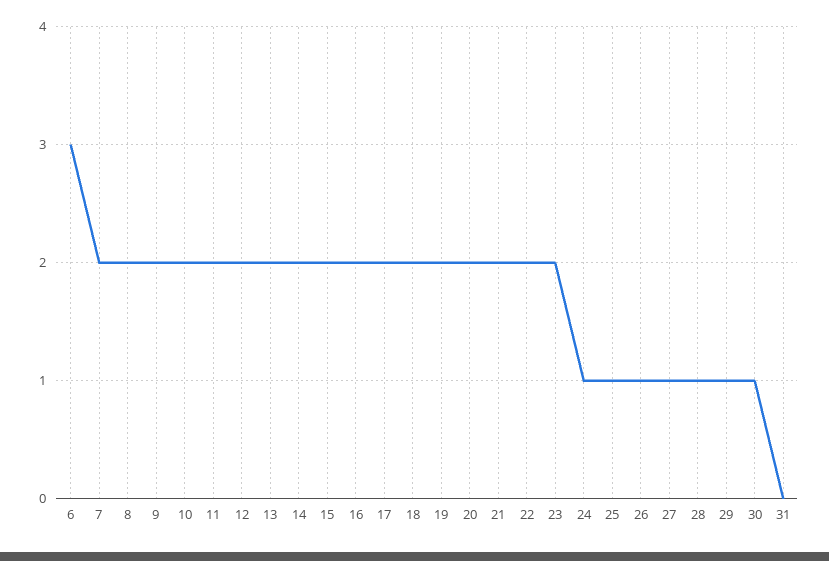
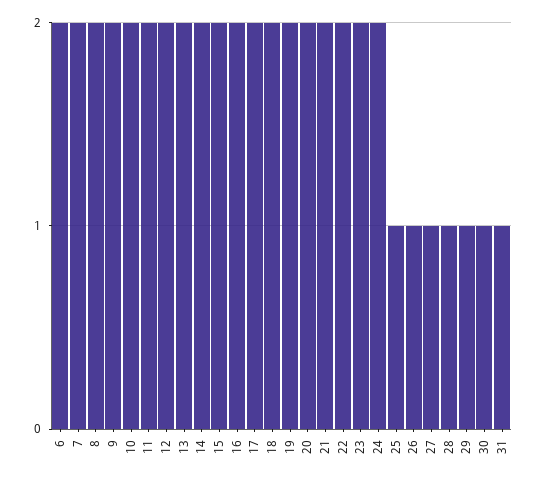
6: 3 -> 2
24: 1 -> 2
31: 0 -> 1

